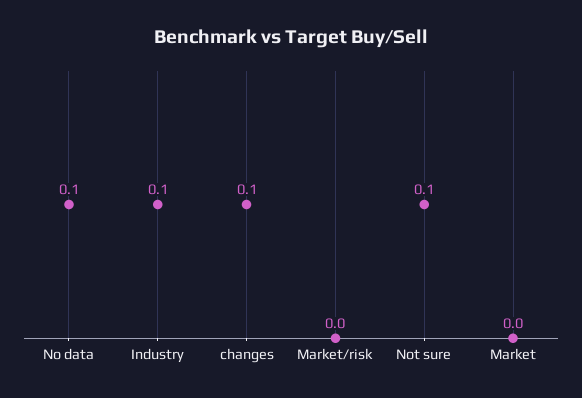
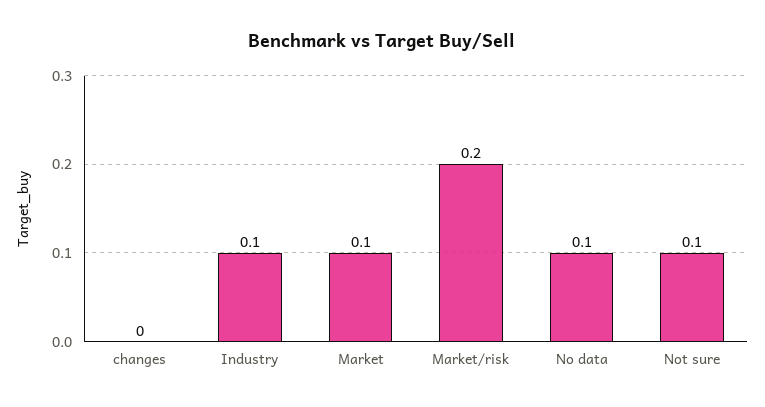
changes: 0.1 -> 0
Market/risk: 0 -> 0.2
Market: 0 -> 0.1

